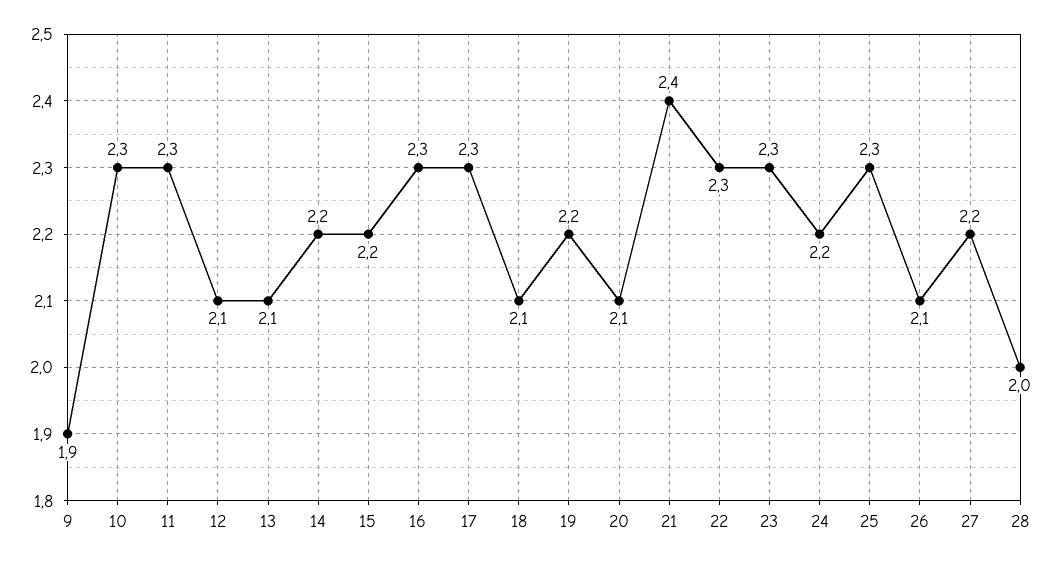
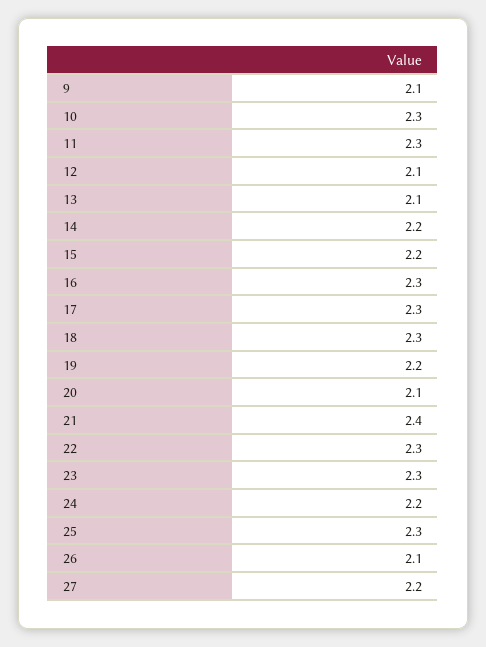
9: 1.9 -> 2.1
18: 2.1 -> 2.3
28: 2 -> none

